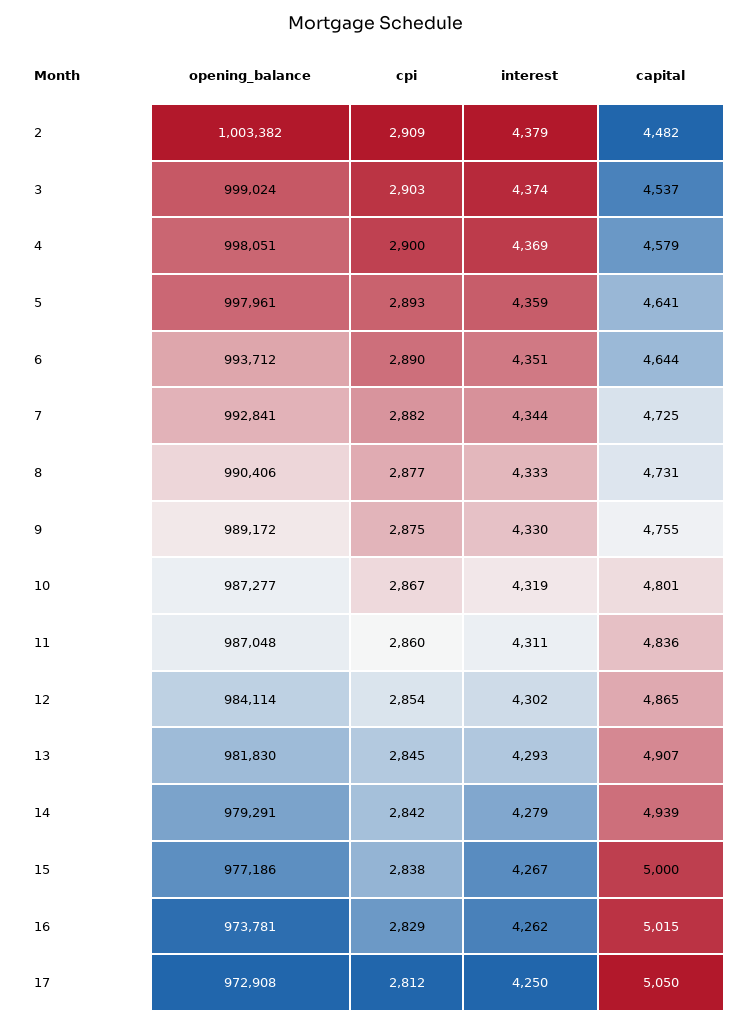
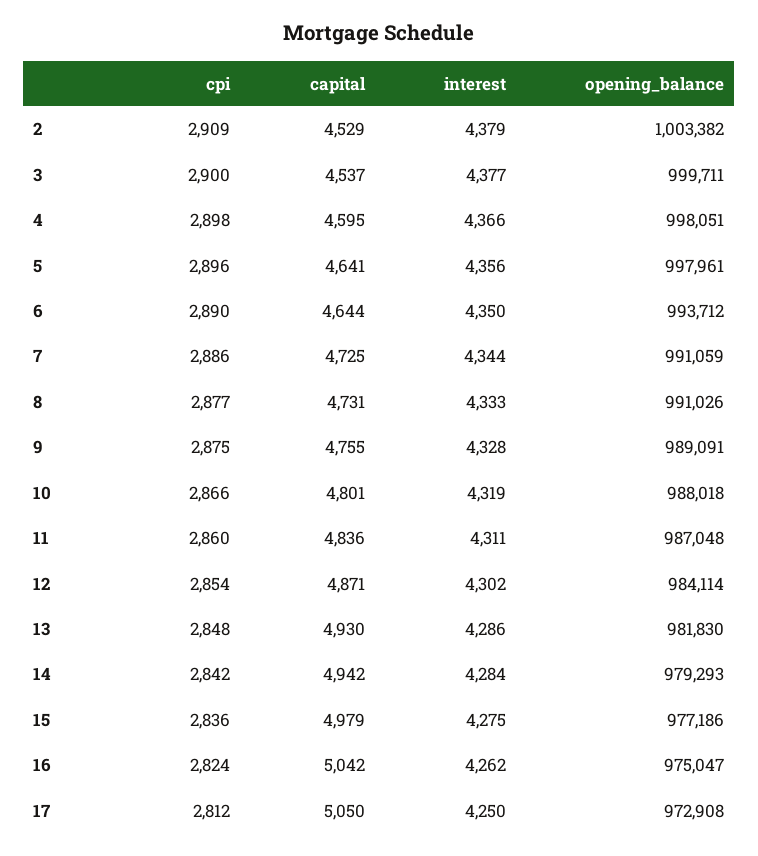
capital, 2: 4482 -> 4529
opening_balance, 3: 999024 -> 999711
cpi, 3: 2903 -> 2900
interest, 3: 4374 -> 4377
cpi, 4: 2900 -> 2898
interest, 4: 4369 -> 4366
capital, 4: 4579 -> 4595
cpi, 5: 2893 -> 2896
interest, 5: 4359 -> 4356
interest, 6: 4351 -> 4350
opening_balance, 7: 992841 -> 991059
cpi, 7: 2882 -> 2886
opening_balance, 8: 990406 -> 991026
opening_balance, 9: 989172 -> 989091
interest, 9: 4330 -> 4328
opening_balance, 10: 987277 -> 988018
cpi, 10: 2867 -> 2866
capital, 12: 4865 -> 4871
cpi, 13: 2845 -> 2848
interest, 13: 4293 -> 4286
capital, 13: 4907 -> 4930
opening_balance, 14: 979291 -> 979293
interest, 14: 4279 -> 4284
capital, 14: 4939 -> 4942
cpi, 15: 2838 -> 2836
interest, 15: 4267 -> 4275
capital, 15: 5000 -> 4979
opening_balance, 16: 973781 -> 975047
cpi, 16: 2829 -> 2824
capital, 16: 5015 -> 5042

